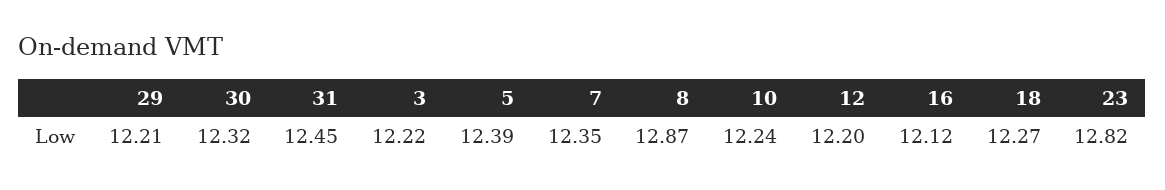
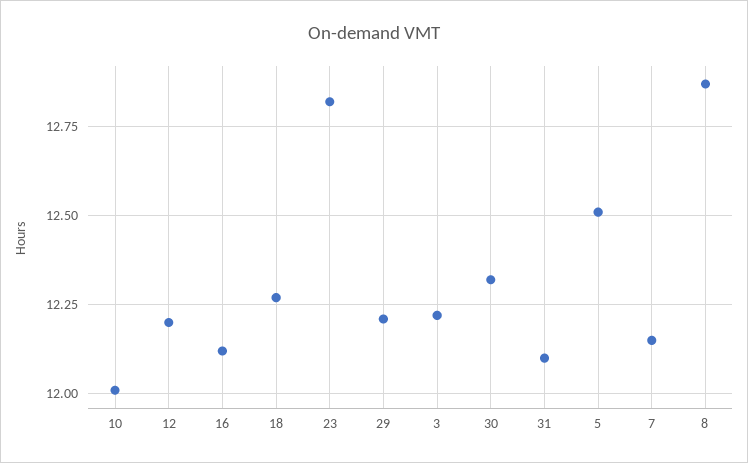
31: 12.45 -> 12.1
5: 12.39 -> 12.5
7: 12.35 -> 12.15
10: 12.24 -> 12

